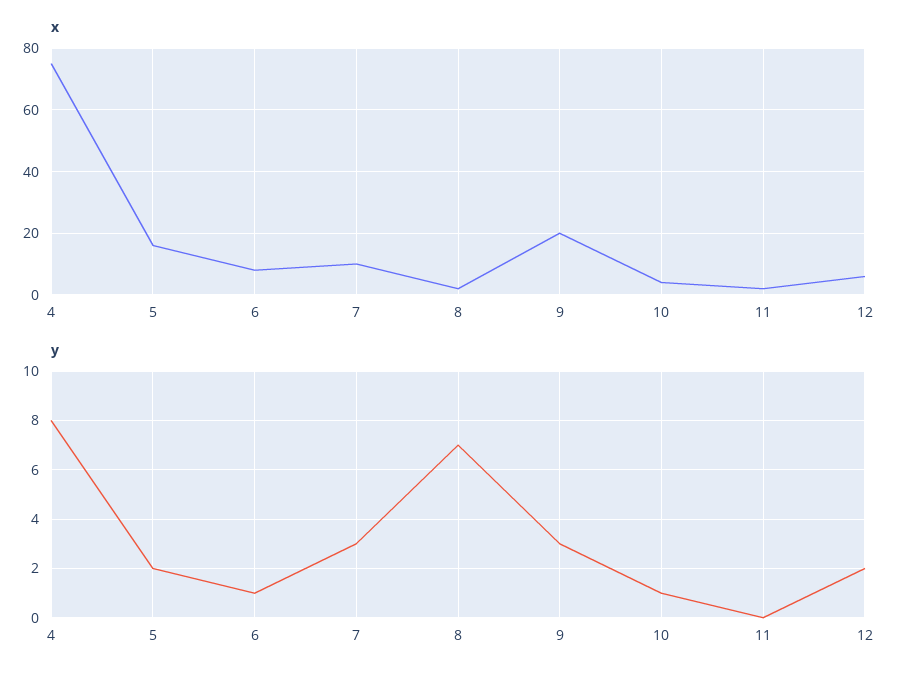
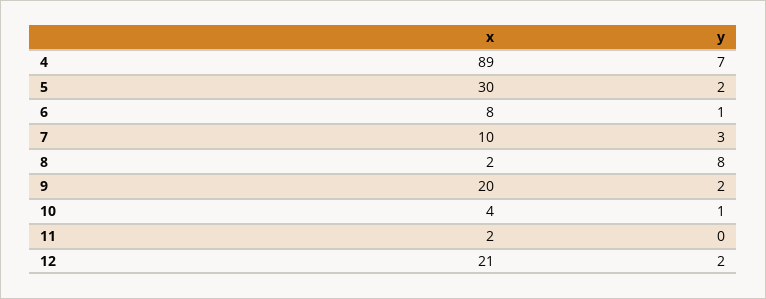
x, 4: 75 -> 89
x, 5: 15 -> 30
x, 12: 5 -> 21
y, 4: 8 -> 7
y, 8: 7 -> 8
y, 9: 3 -> 2

